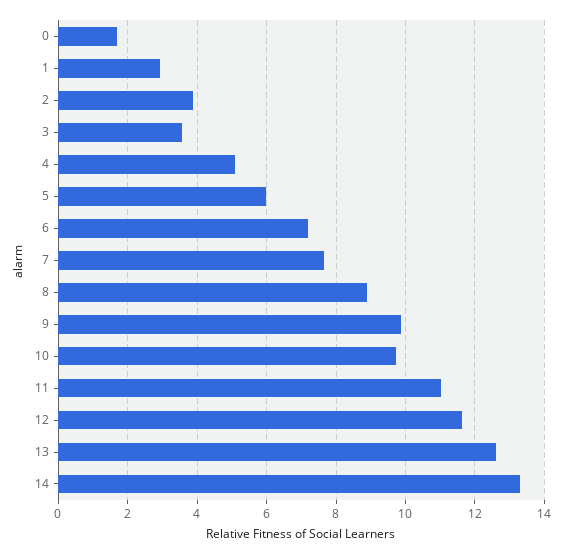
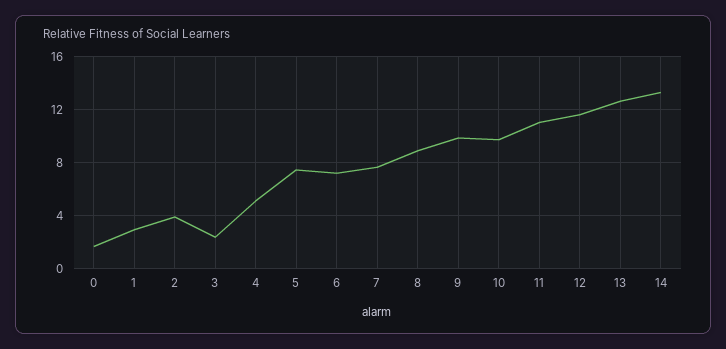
3: 3.6 -> 2.5
5: 6 -> 7.5

